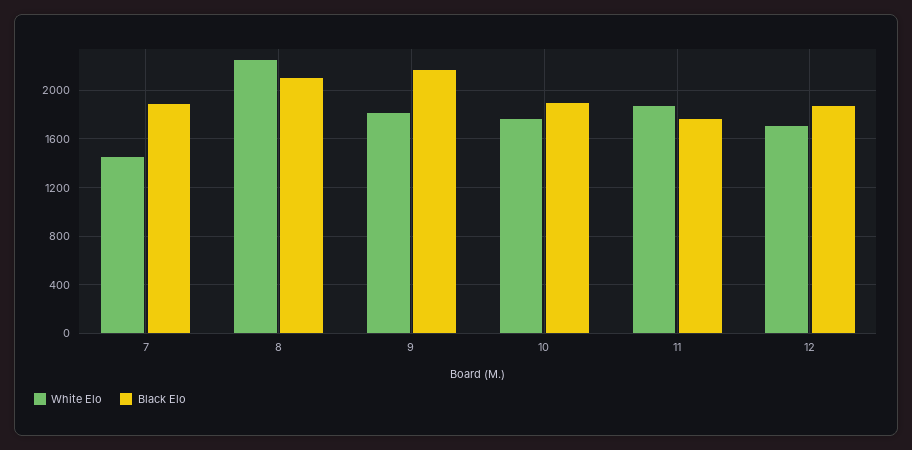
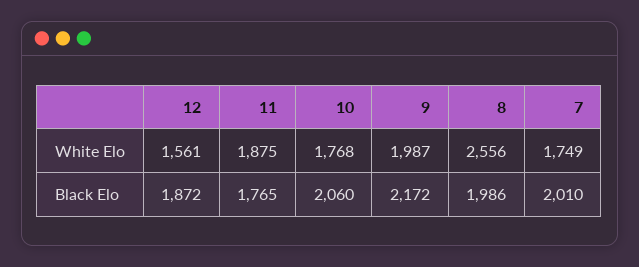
White Elo, 7: 1450 -> 1749
Black Elo, 7: 1900 -> 2010
White Elo, 8: 2250 -> 2556
Black Elo, 8: 2100 -> 1986
White Elo, 9: 1800 -> 1987
Black Elo, 10: 1900 -> 2060
White Elo, 12: 1700 -> 1561

